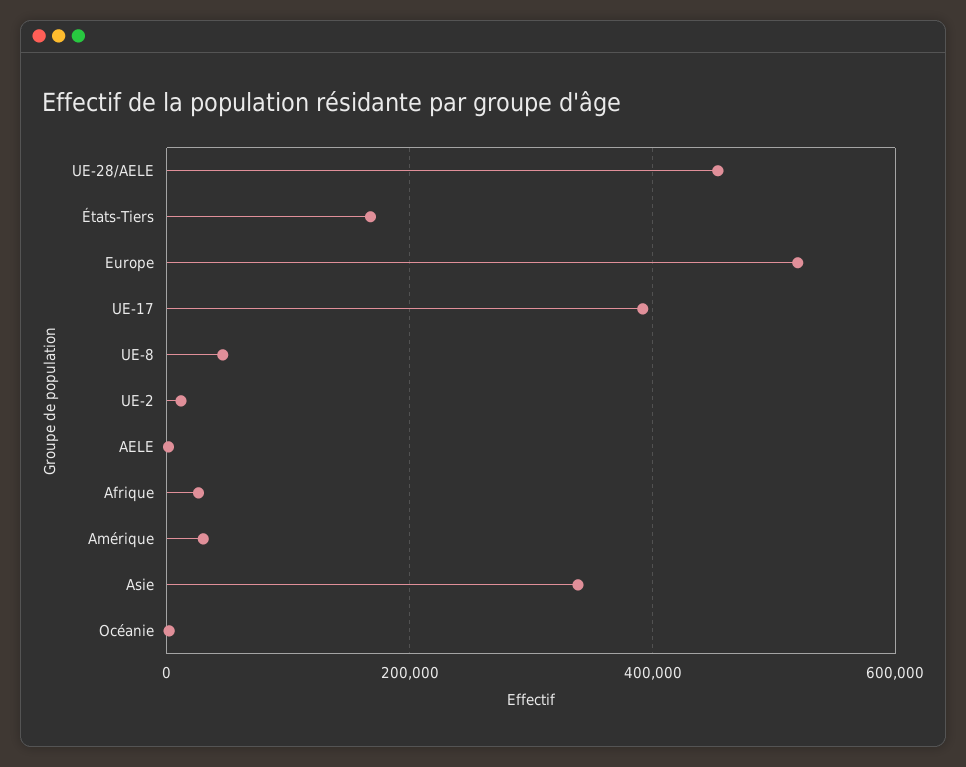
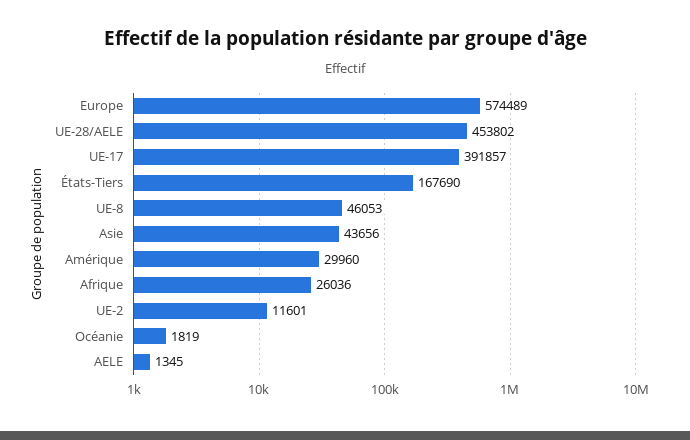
Europe: 520000 -> 574489
Asie: 340000 -> 43656

